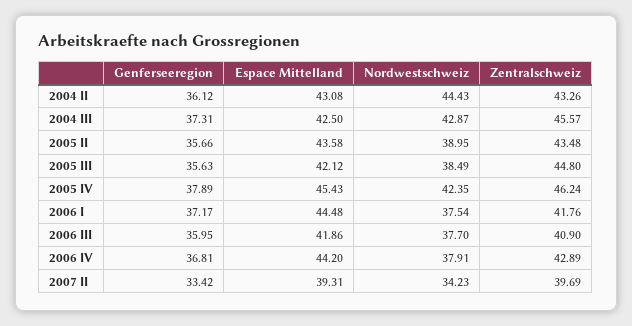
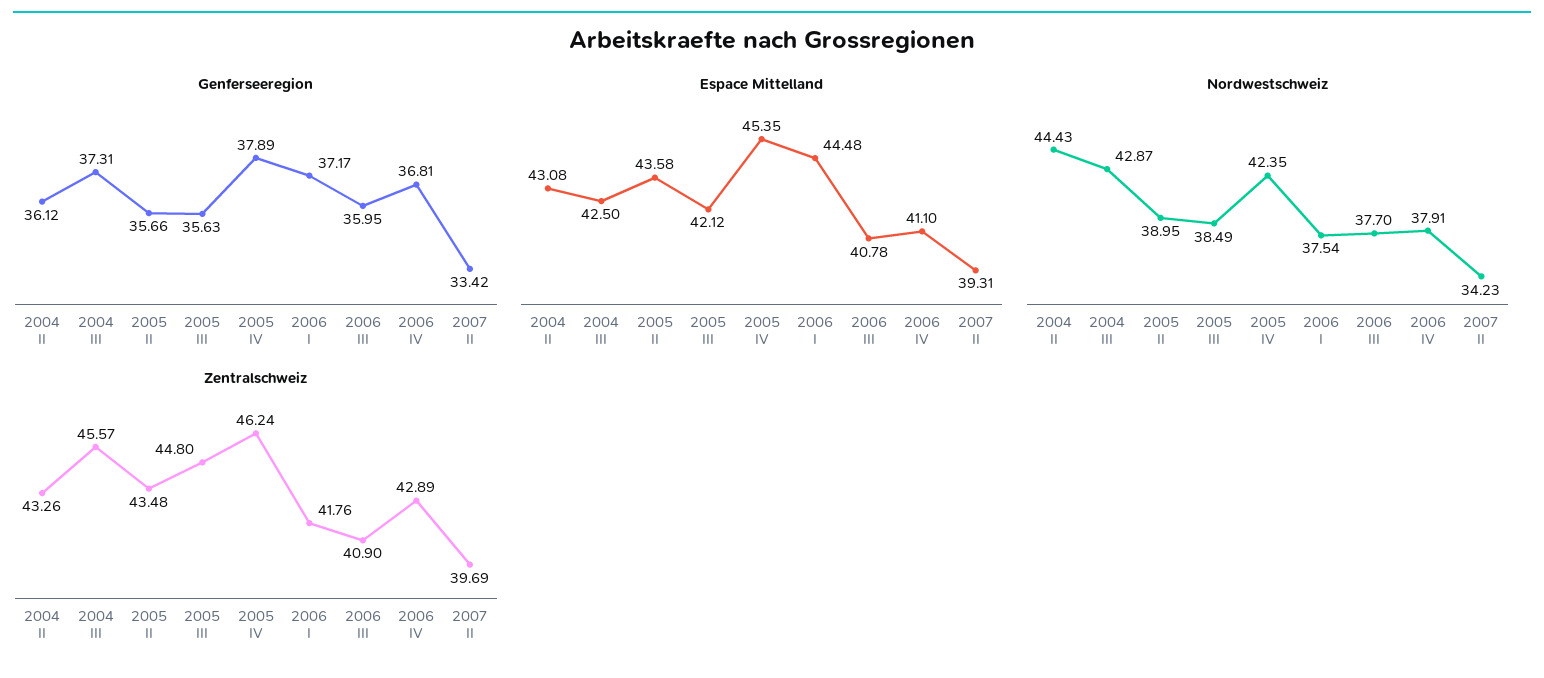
Espace Mittelland, 2005 IV: 45.43 -> 45.35
Espace Mittelland, 2006 III: 41.86 -> 40.78
Espace Mittelland, 2006 IV: 44.2 -> 41.1

